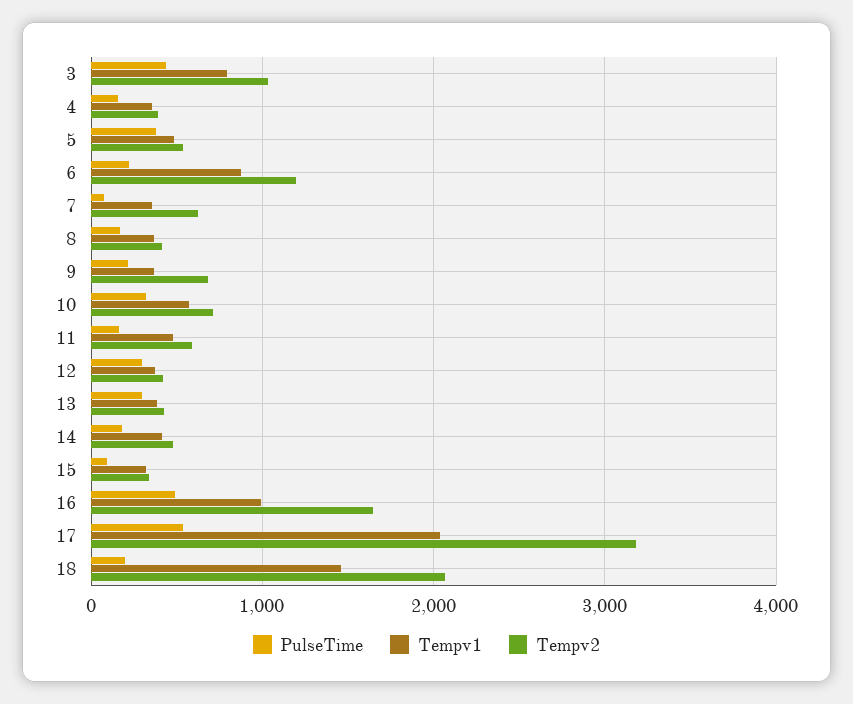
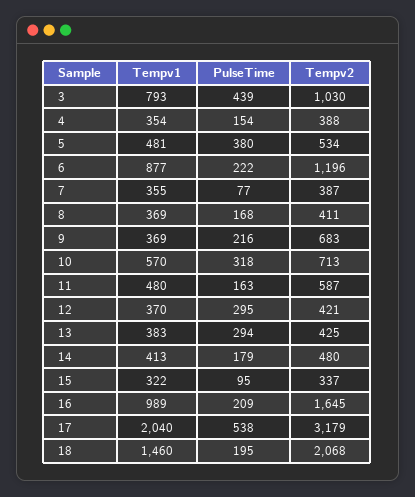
Tempv2, 7: 600 -> 387
PulseTime, 16: 500 -> 209

